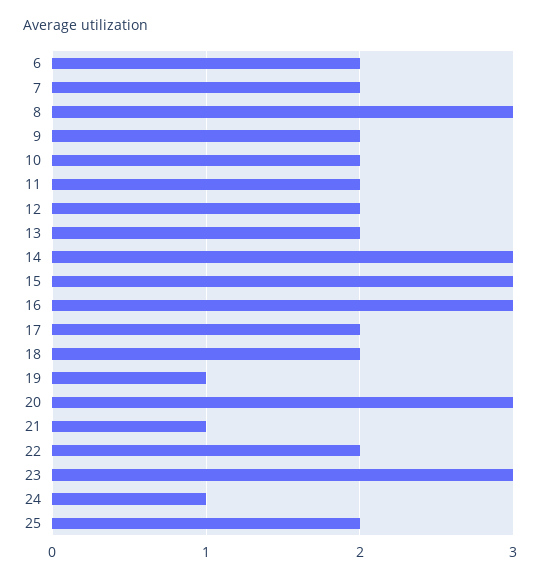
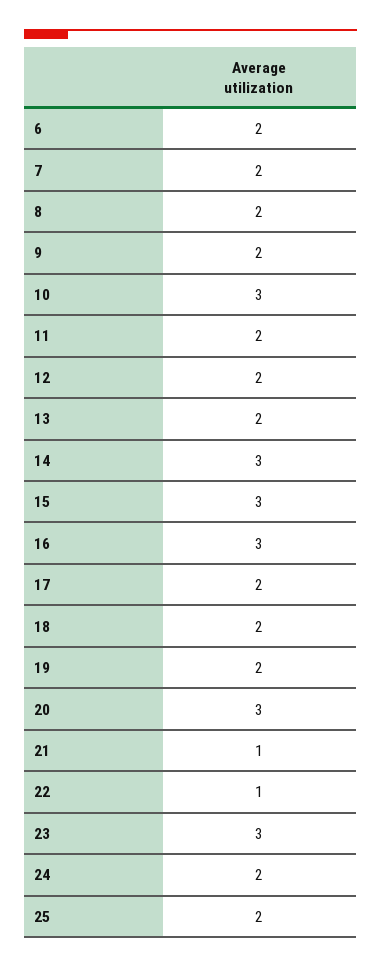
8: 3 -> 2
10: 2 -> 3
19: 1 -> 2
22: 2 -> 1
24: 1 -> 2

